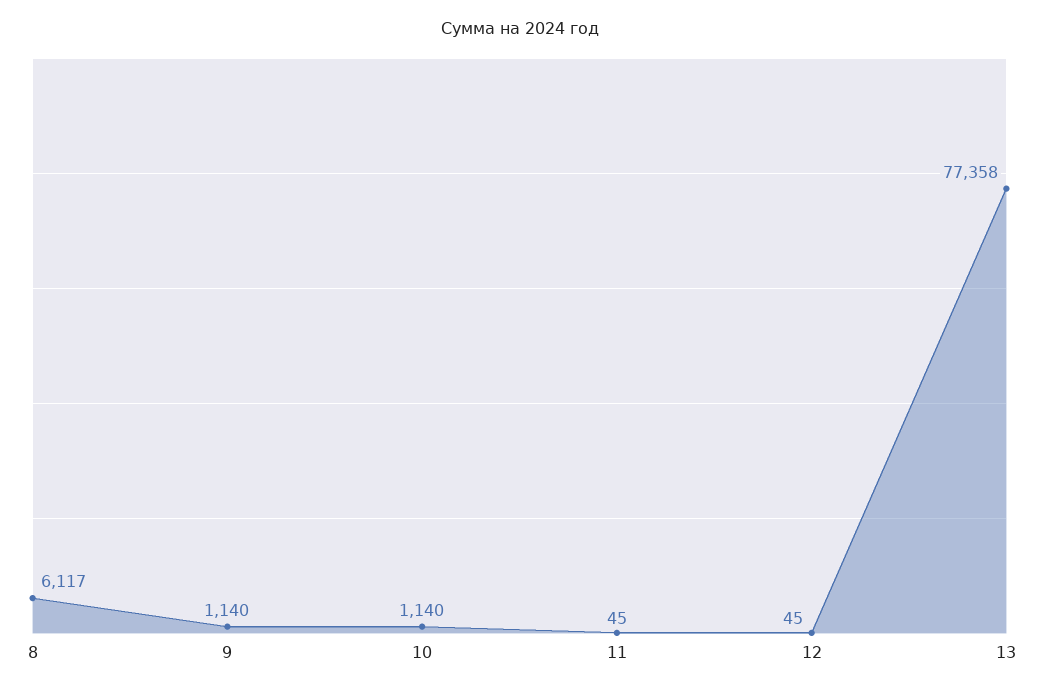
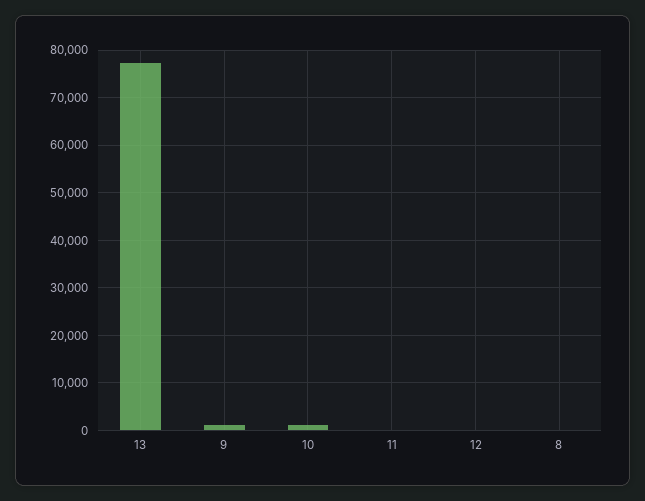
8: 6117 -> 0

